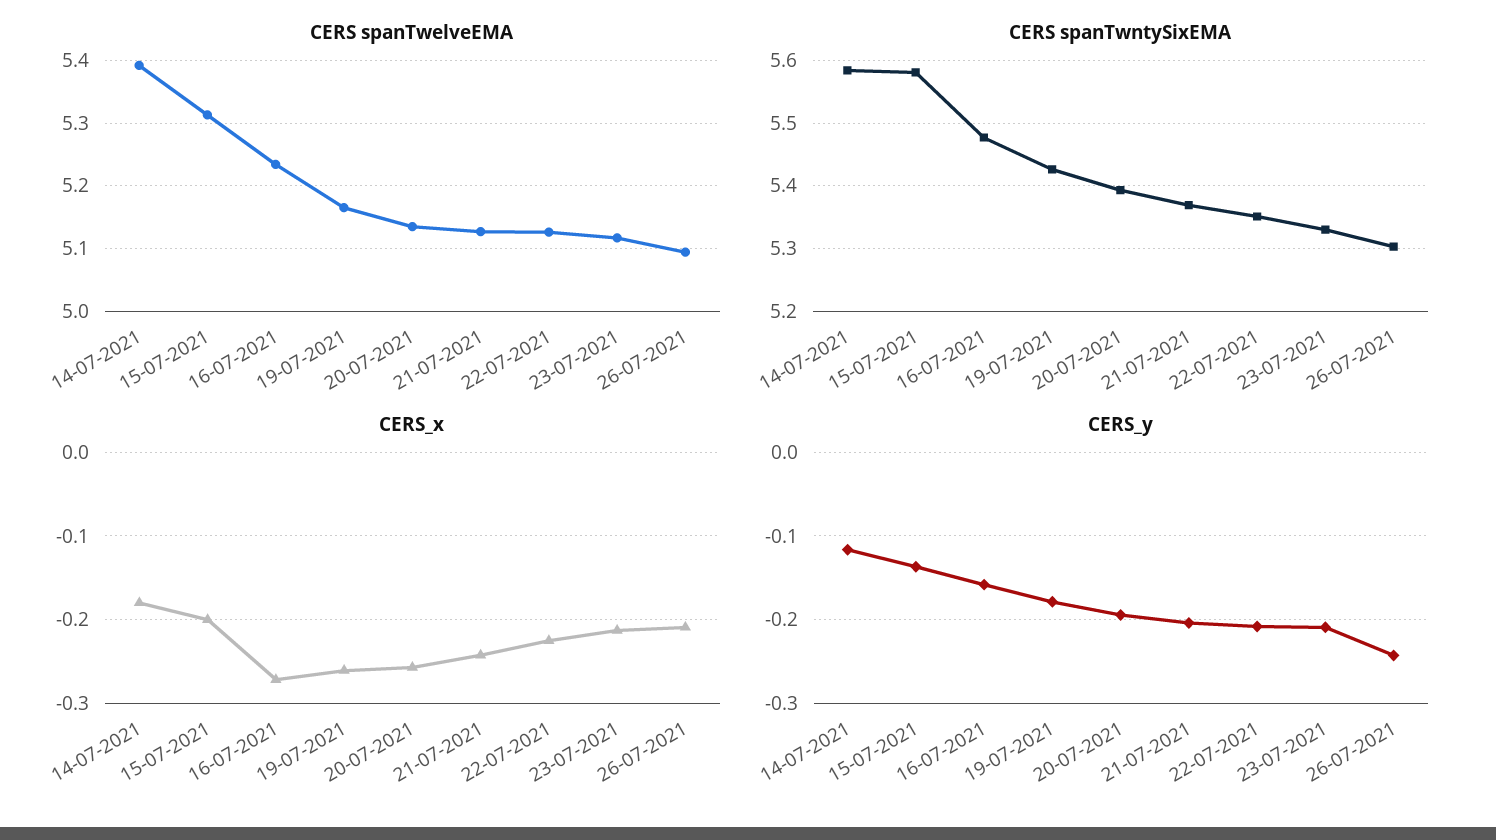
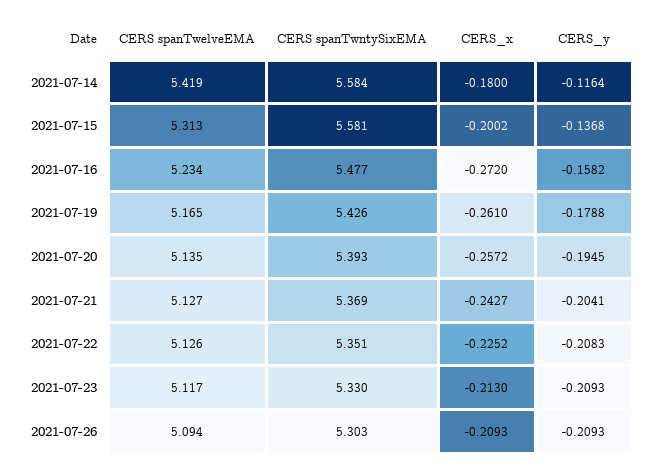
CERS spanTwelveEMA, 14-07-2021: 5.39 -> 5.419
CERS_y, 26-07-2021: -0.24 -> -0.2093

